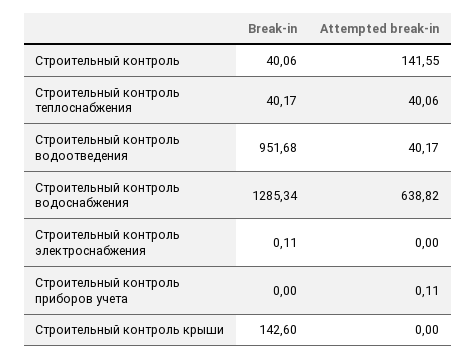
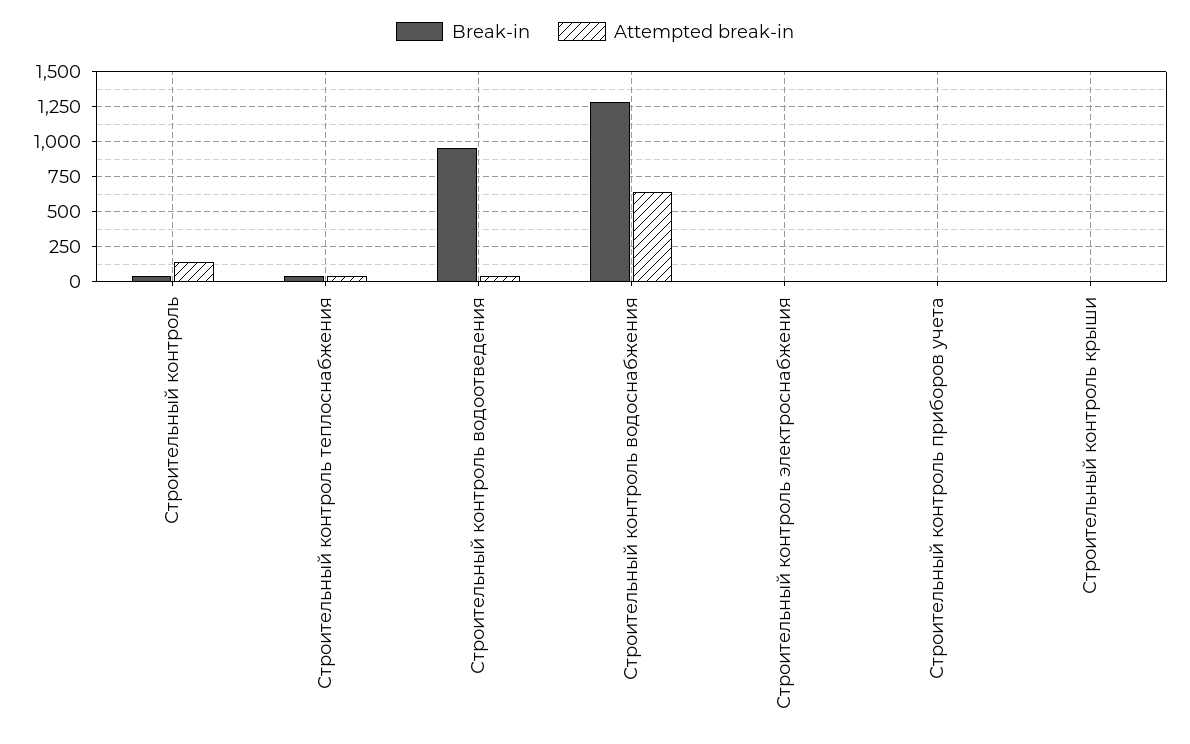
Break-in, Строительный контроль крыши: 142.6 -> 0

